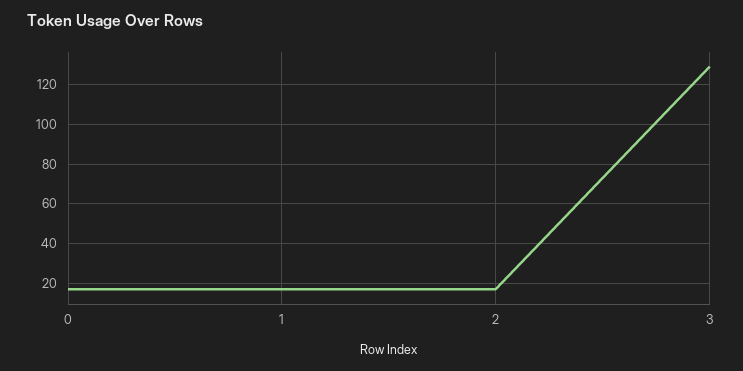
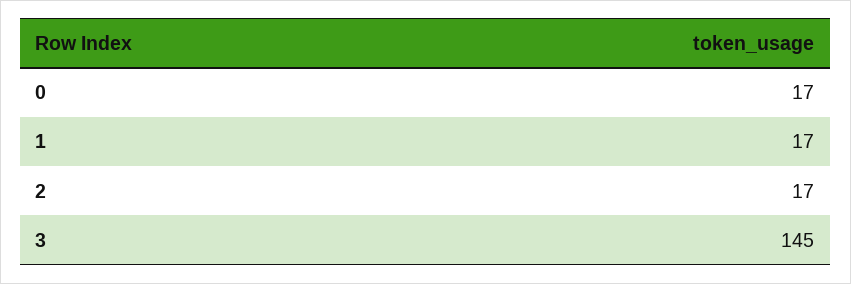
3: 130 -> 145

